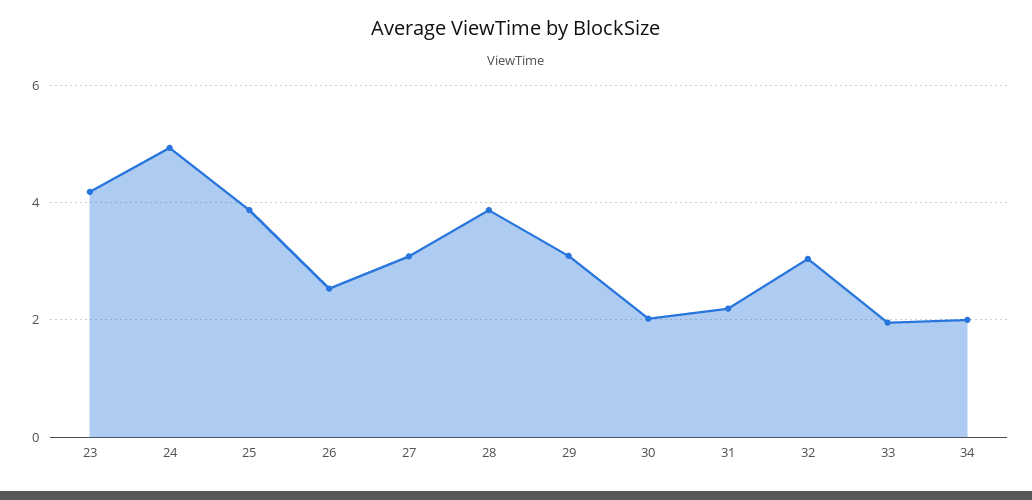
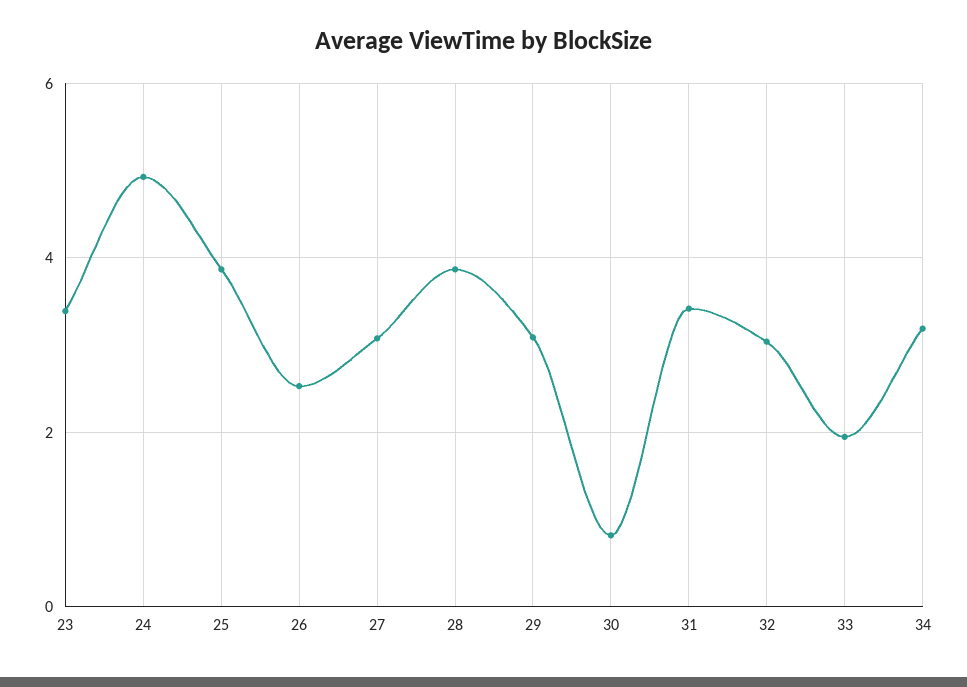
23: 4.2 -> 3.4
30: 2 -> 0.8
31: 2.2 -> 3.4
34: 2 -> 3.2

